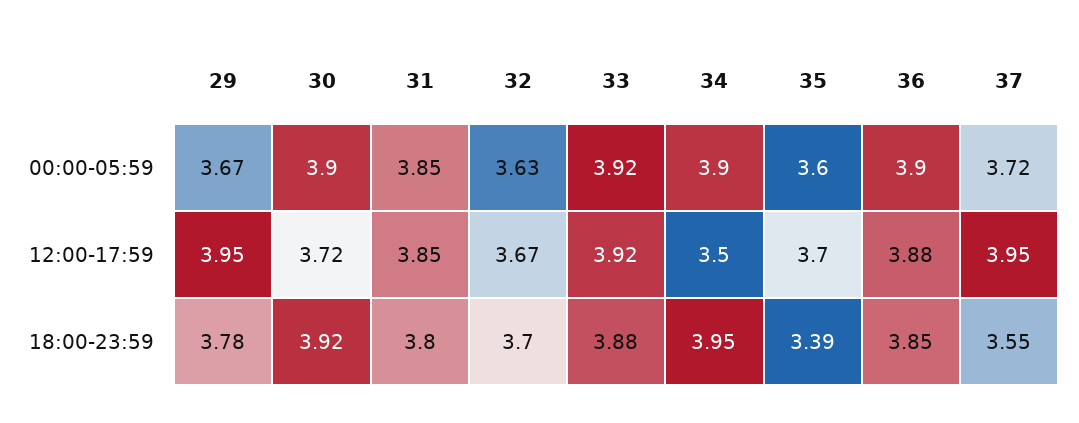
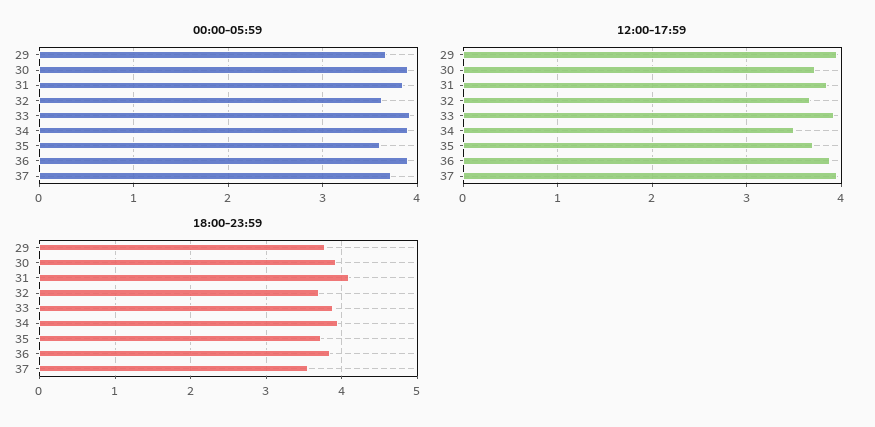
18:00-23:59, 31: 3.8 -> 4.1
18:00-23:59, 35: 3.39 -> 3.7

